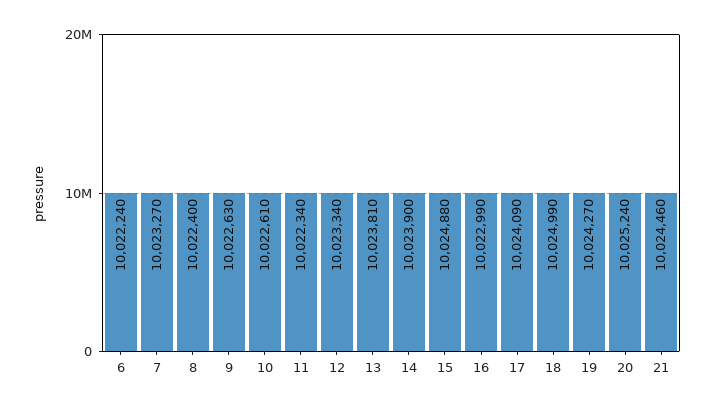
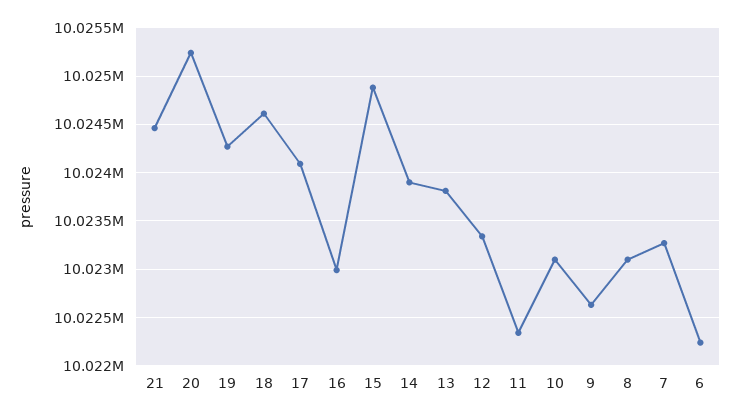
8: 10022400 -> 10023100
10: 10022610 -> 10023100
18: 10024990 -> 10024600

